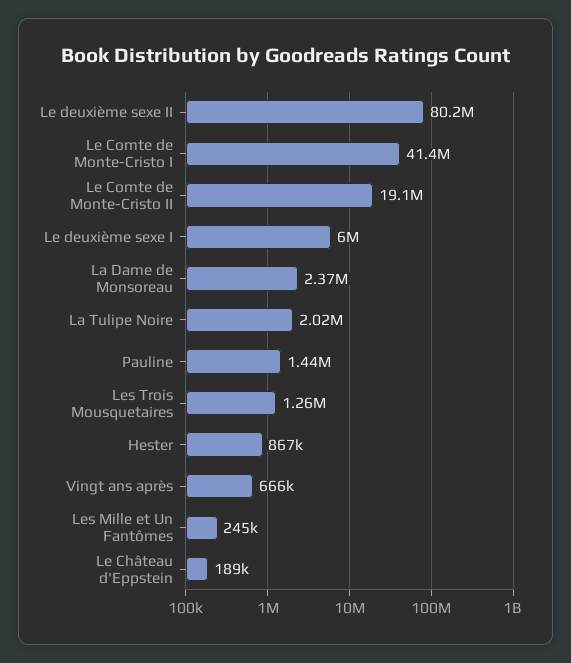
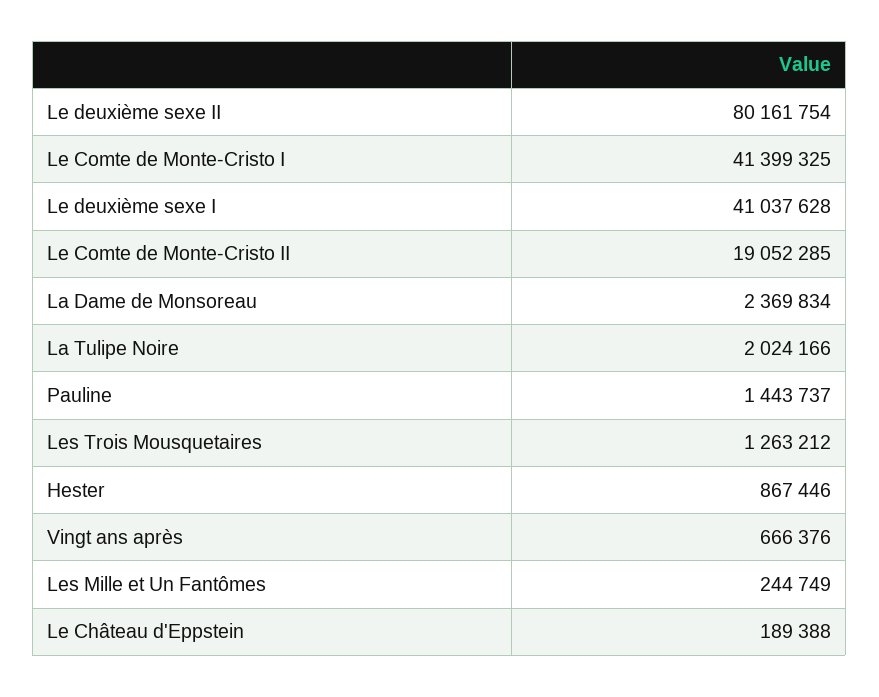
Le deuxième sexe I: 6000000 -> 41037628

